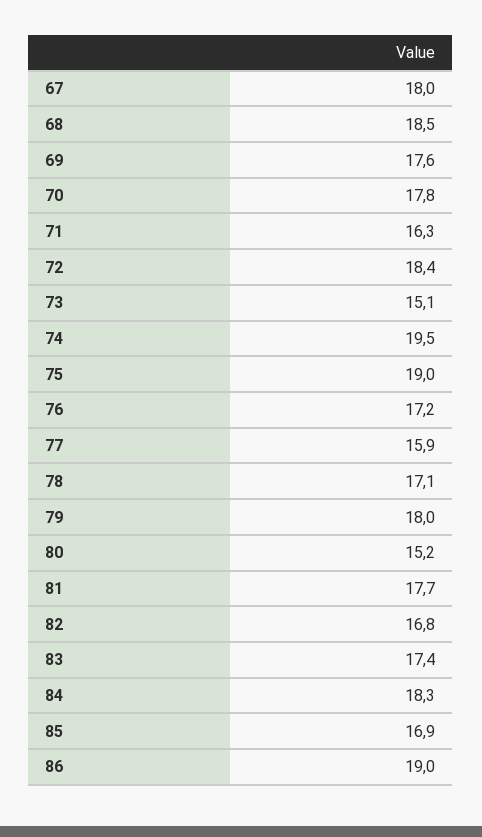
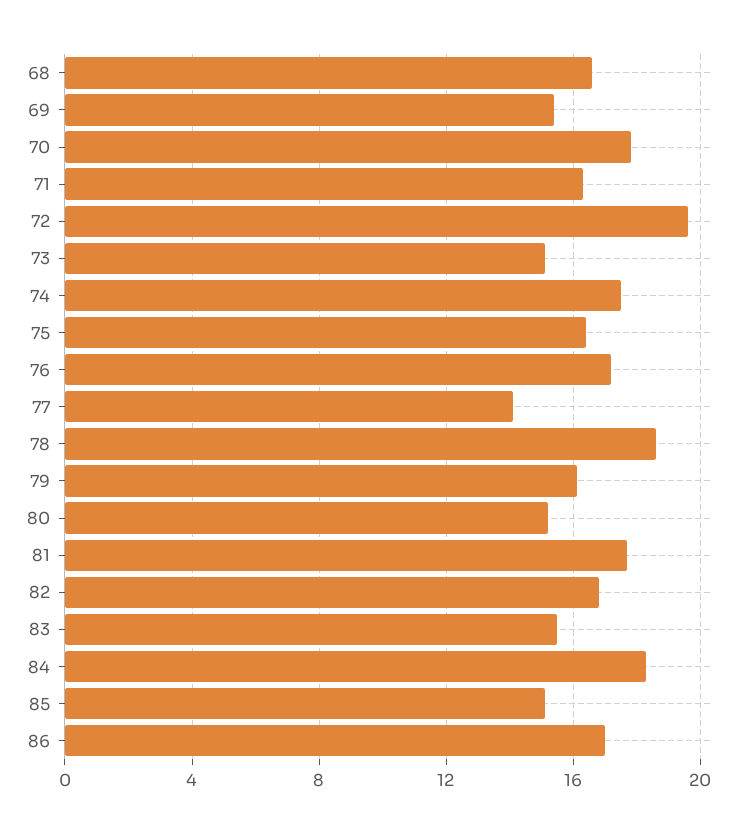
67: 18 -> none
68: 18.5 -> 16.5
69: 17.6 -> 15.5
72: 18.4 -> 19.5
74: 19.5 -> 17.5
75: 19 -> 16.5
77: 15.9 -> 14
78: 17.1 -> 18.5
79: 18 -> 16
83: 17.4 -> 15.5
85: 16.9 -> 15
86: 19 -> 17

